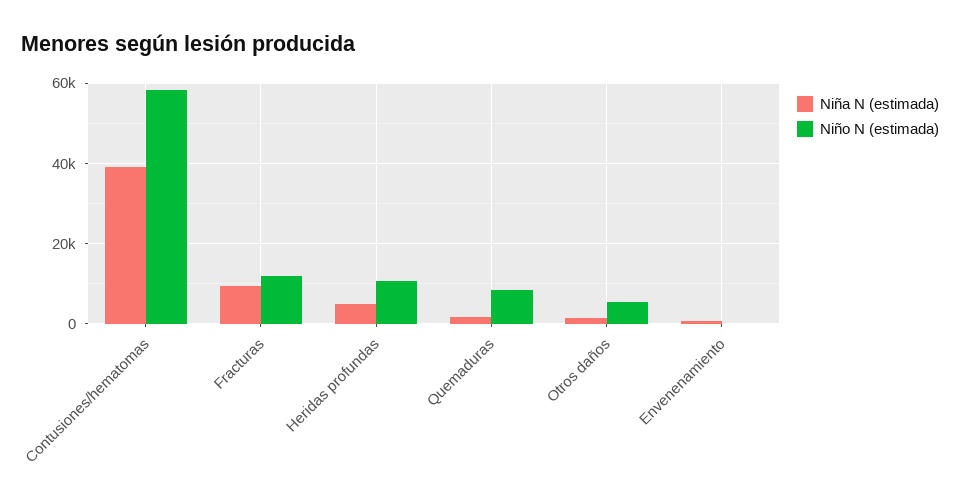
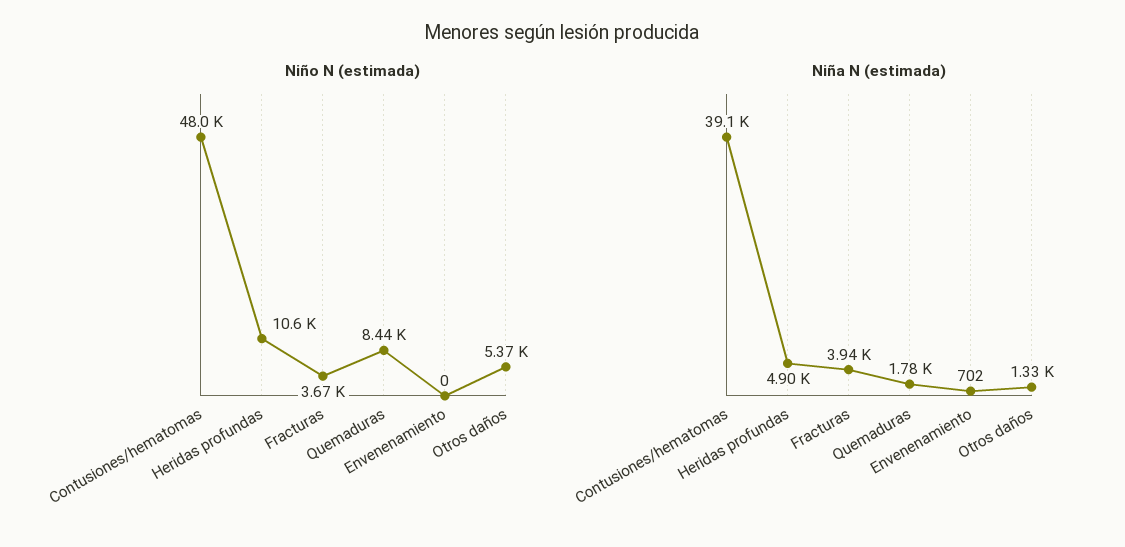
Niño N (estimada), Contusiones/hematomas: 58000 -> 48000
Niña N (estimada), Fracturas: 10000 -> 3940
Niño N (estimada), Fracturas: 12000 -> 3670

